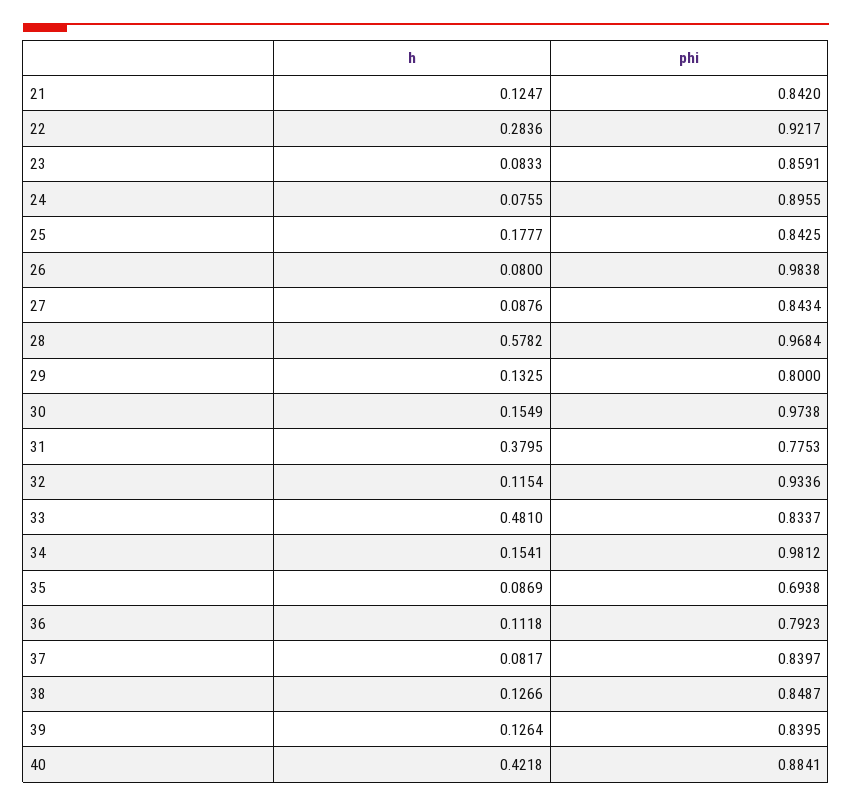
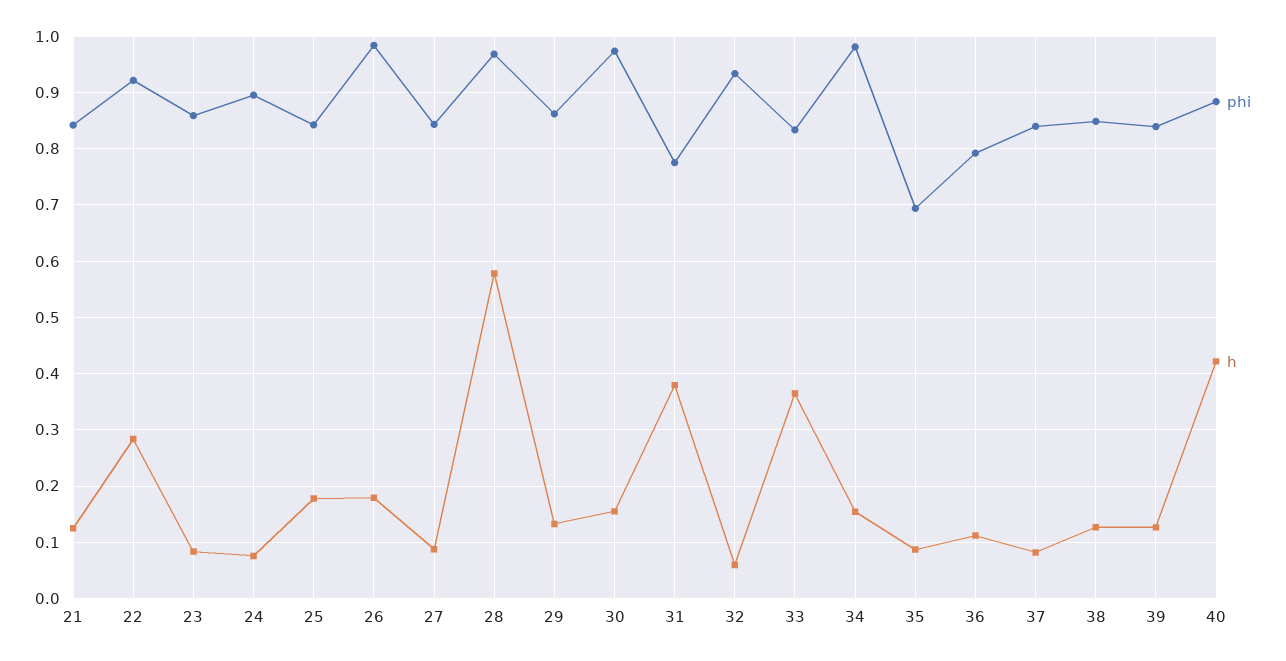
h, 26: 0.08 -> 0.18
phi, 29: 0.8 -> 0.86
h, 32: 0.1154 -> 0.06
h, 33: 0.481 -> 0.36

